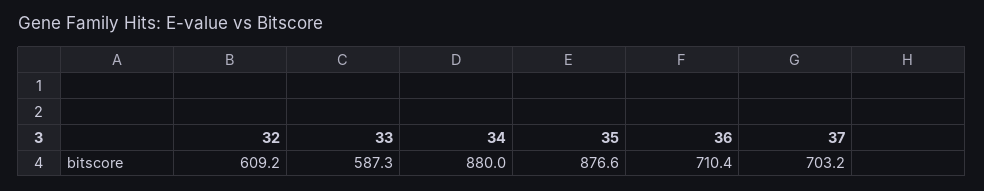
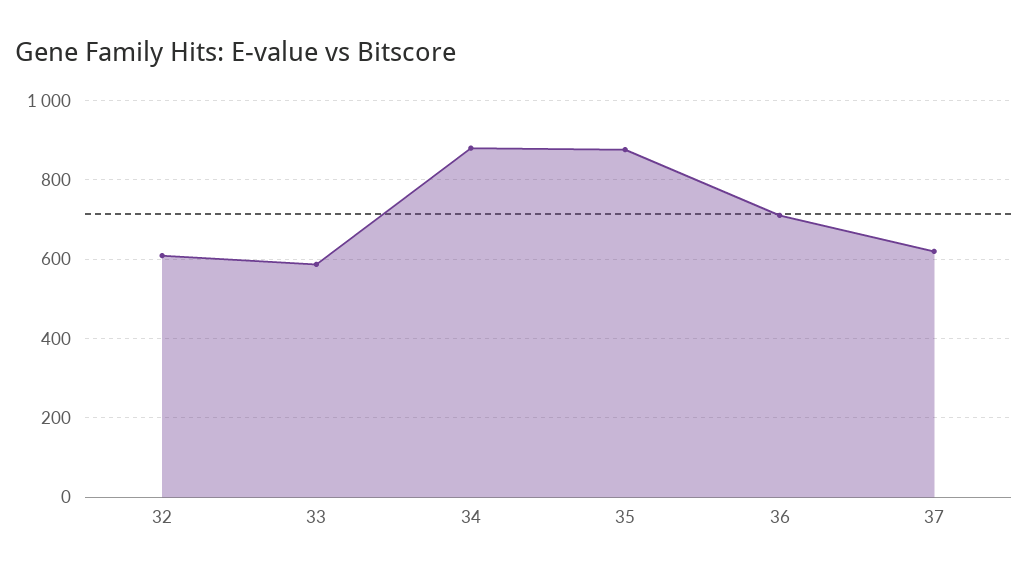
37: 703.2 -> 620

